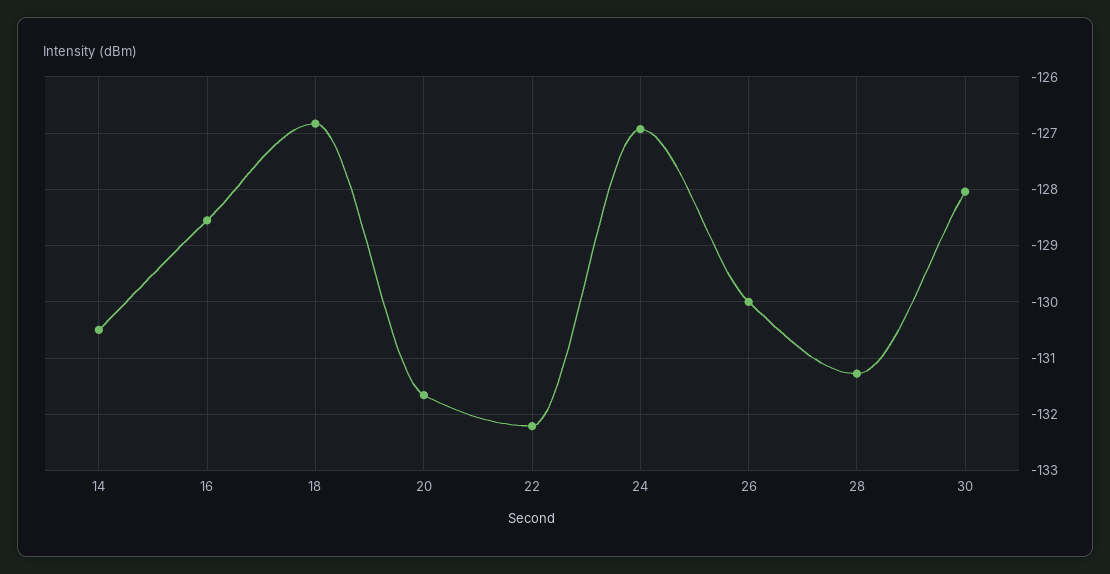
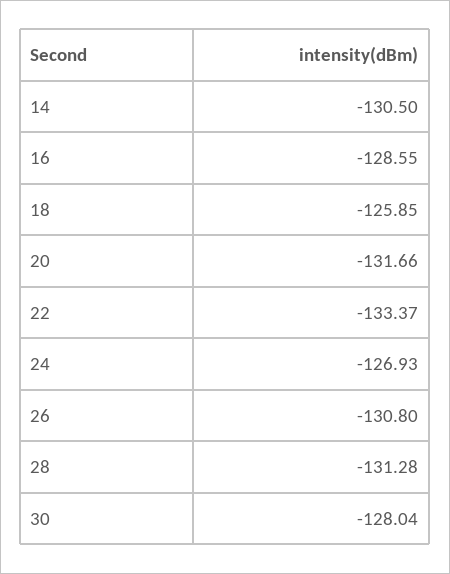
18: -126.8 -> -125.85
22: -132.2 -> -133.37
26: -130 -> -130.8

